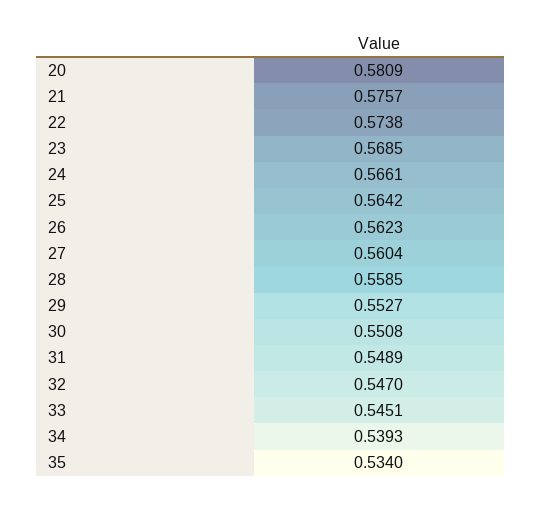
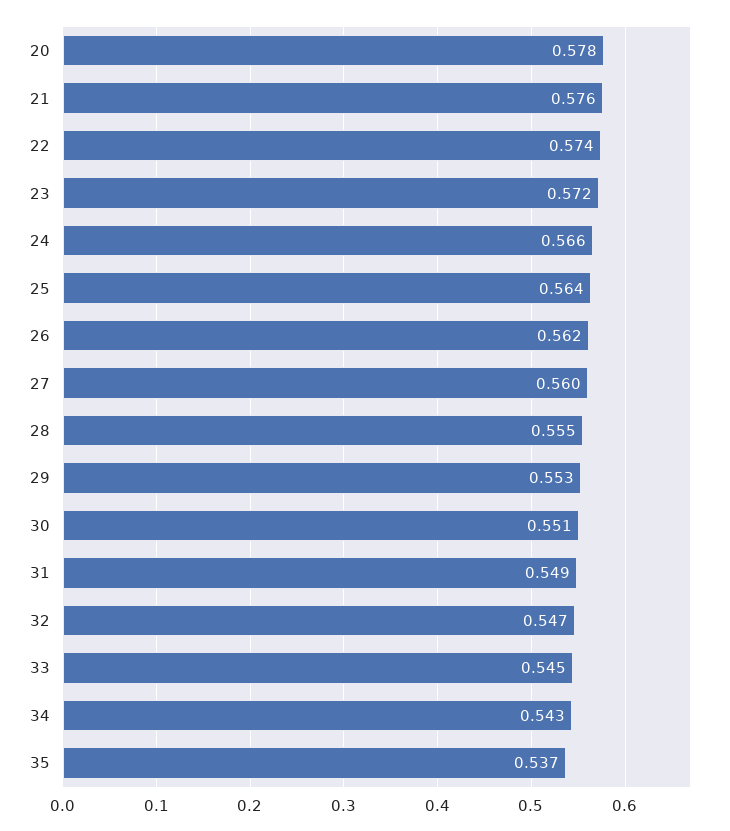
20: 0.5809 -> 0.578
23: 0.5685 -> 0.572
28: 0.5585 -> 0.555
34: 0.5393 -> 0.543
35: 0.534 -> 0.537

